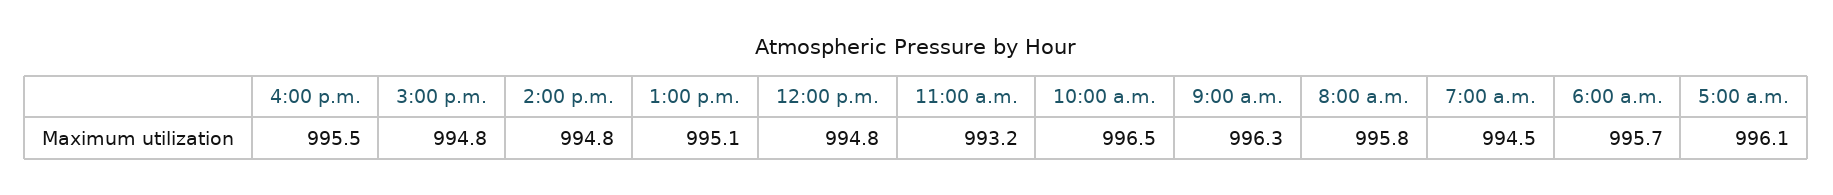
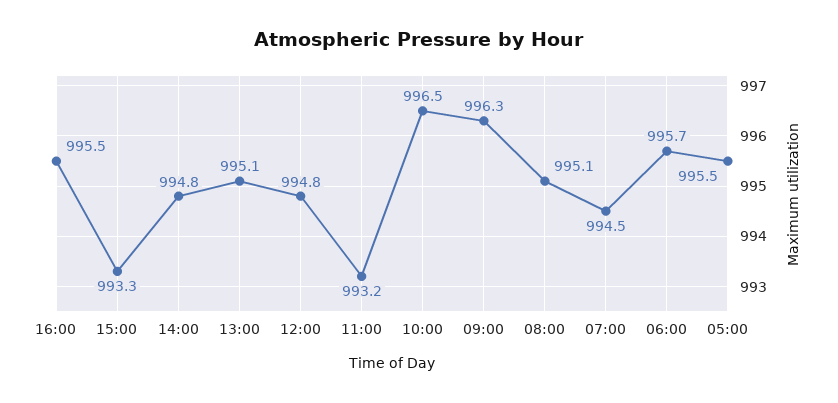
3:00 p.m.: 994.8 -> 993.3
8:00 a.m.: 995.8 -> 995.1
5:00 a.m.: 996.1 -> 995.5

